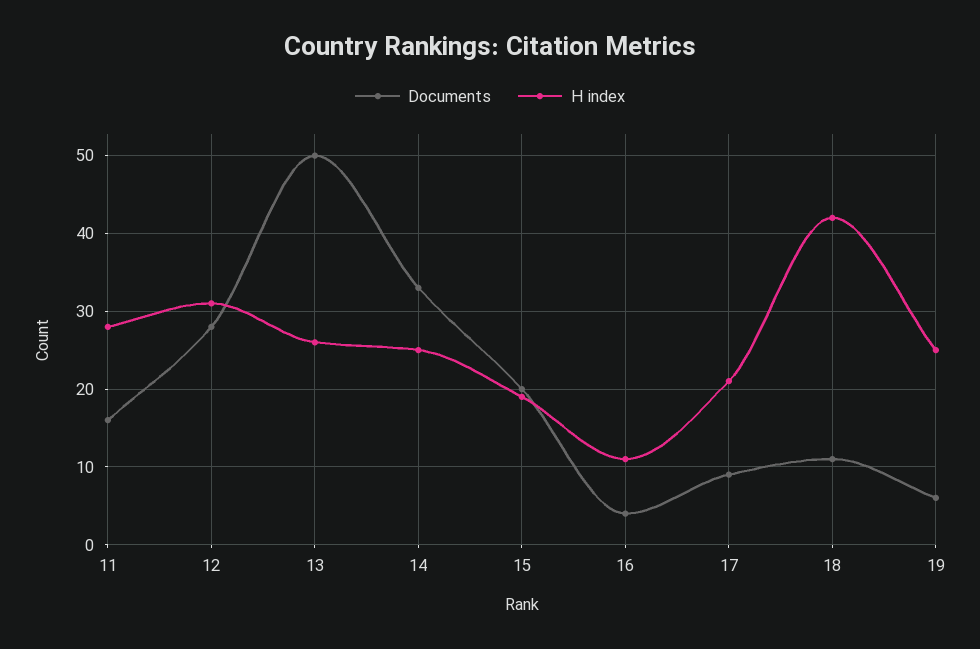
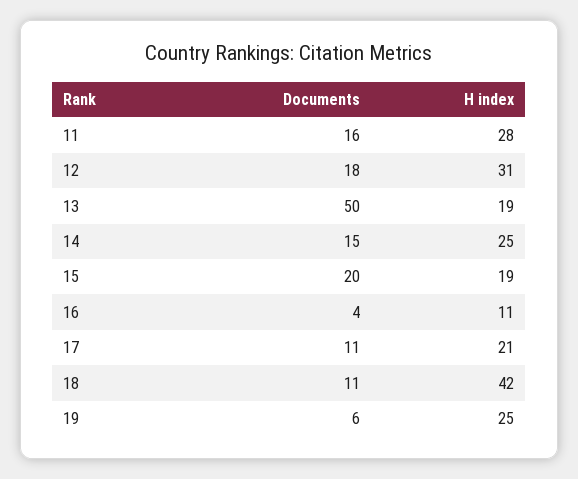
Documents, 12: 28 -> 18
H index, 13: 26 -> 19
Documents, 14: 33 -> 15
Documents, 17: 9 -> 11

